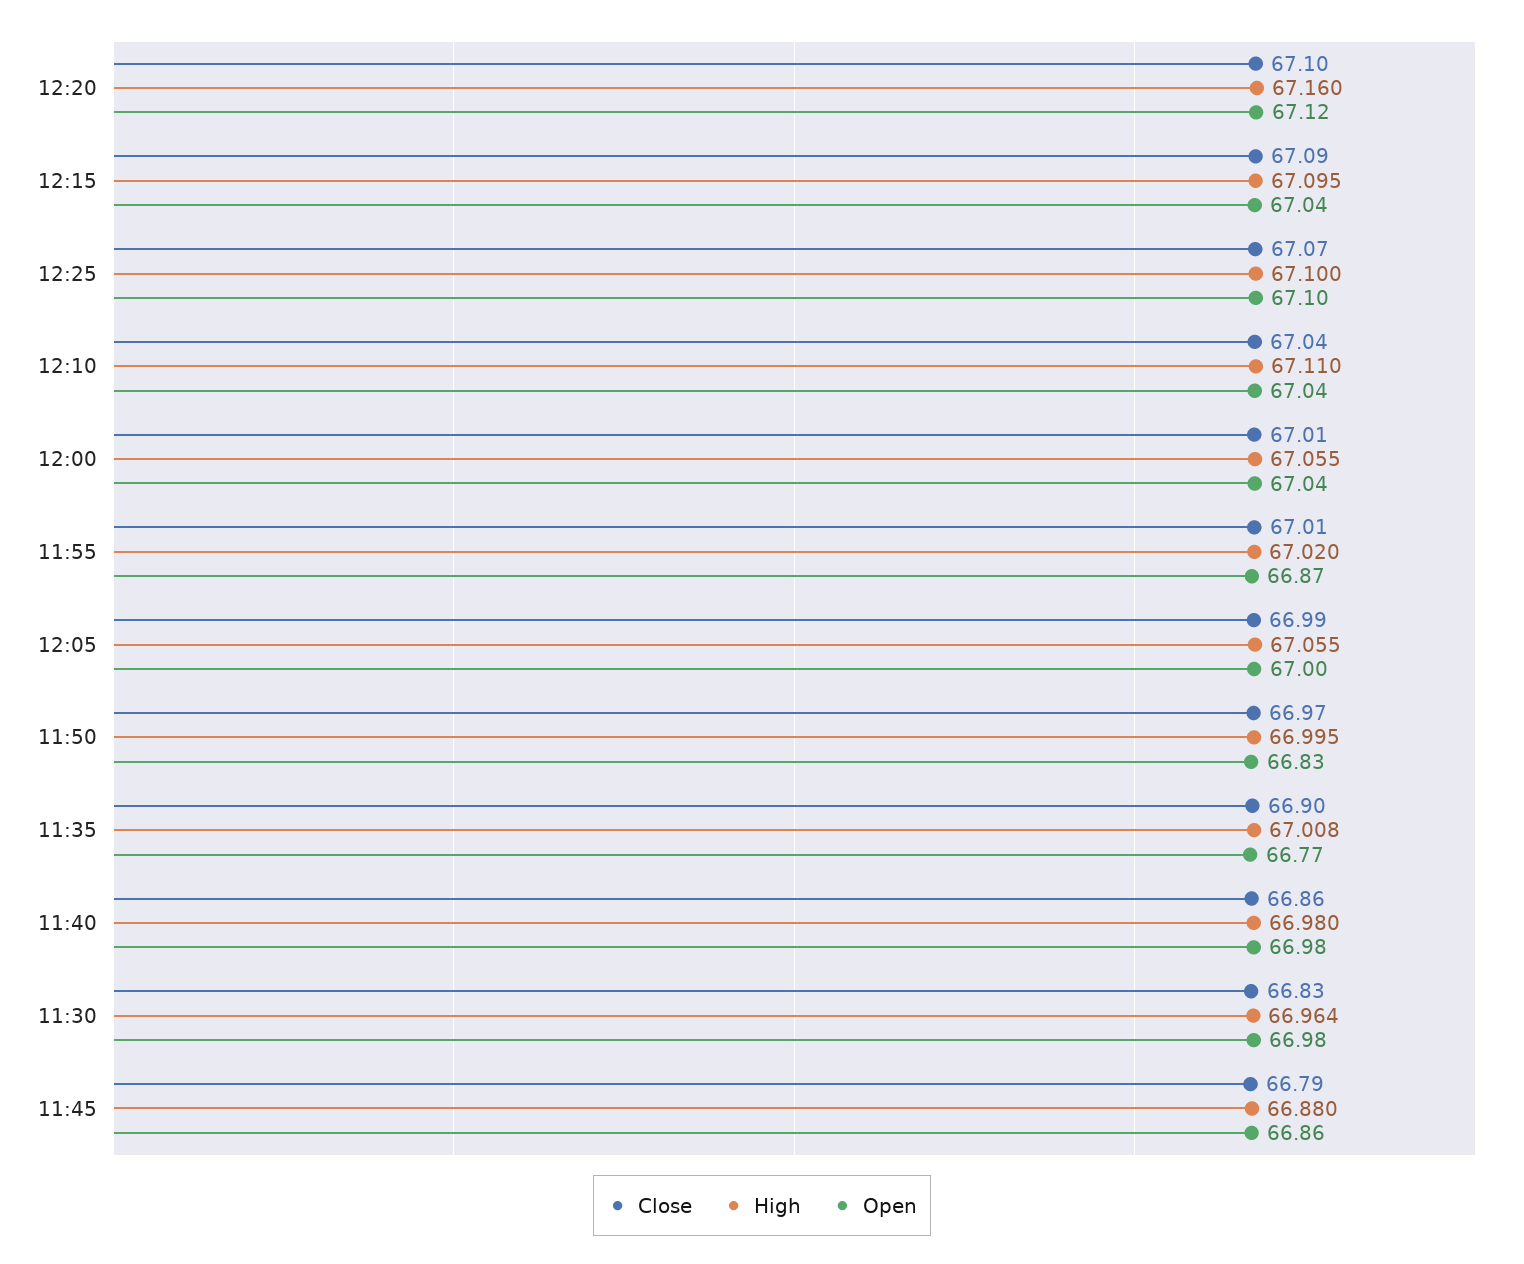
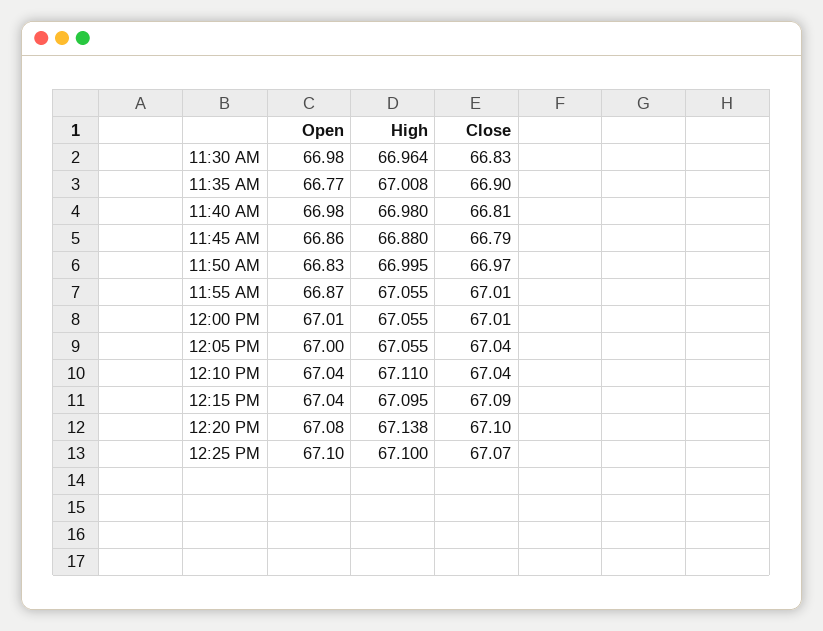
High, 12:20: 67.16 -> 67.138
Open, 12:20: 67.12 -> 67.08
Open, 12:00: 67.04 -> 67.01
High, 11:55: 67.02 -> 67.055
Close, 12:05: 66.99 -> 67.04
Close, 11:40: 66.86 -> 66.81

